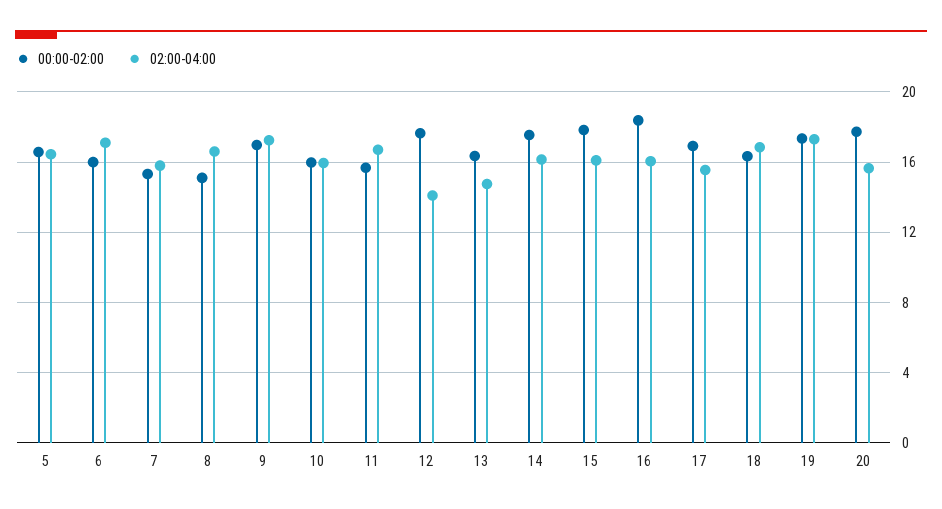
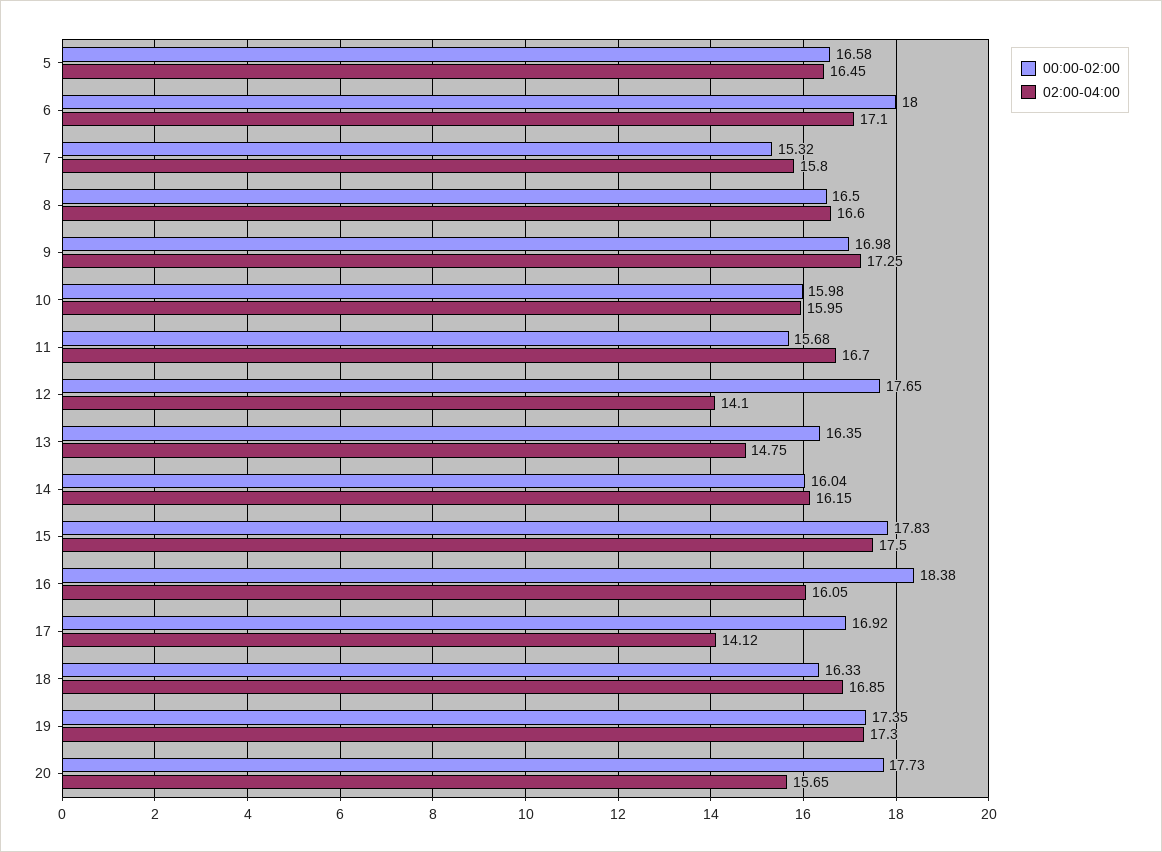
00:00-02:00, 6: 16 -> 18
00:00-02:00, 8: 15 -> 16.5
00:00-02:00, 14: 17.5 -> 16.04
02:00-04:00, 15: 16 -> 17.5
02:00-04:00, 17: 15.5 -> 14.12

